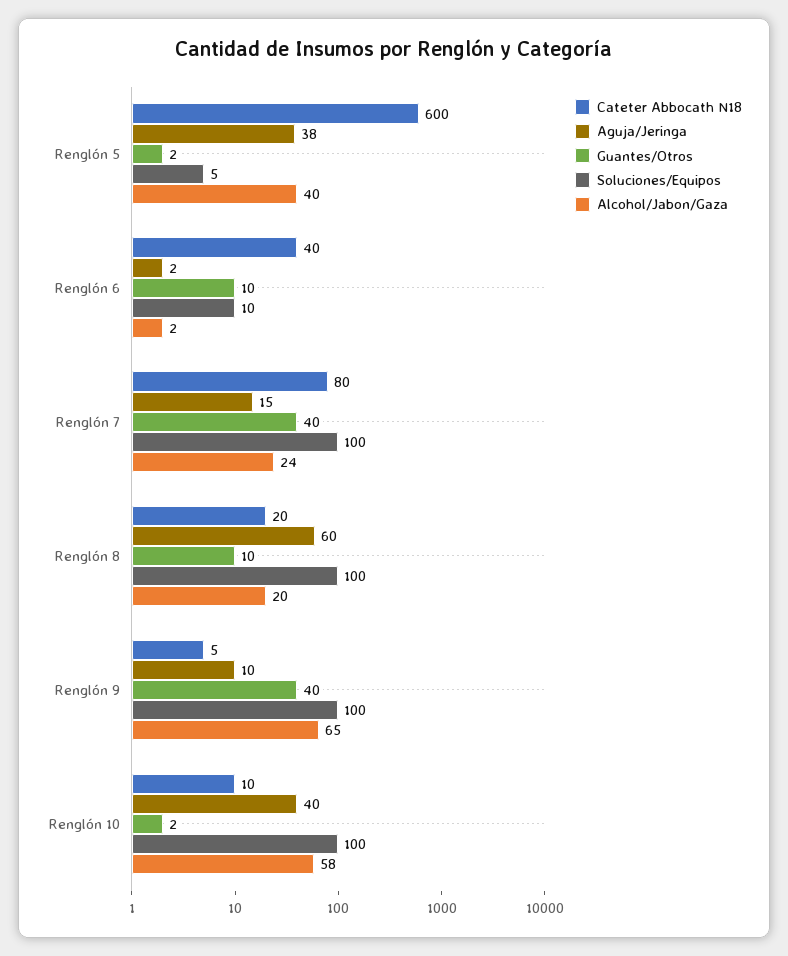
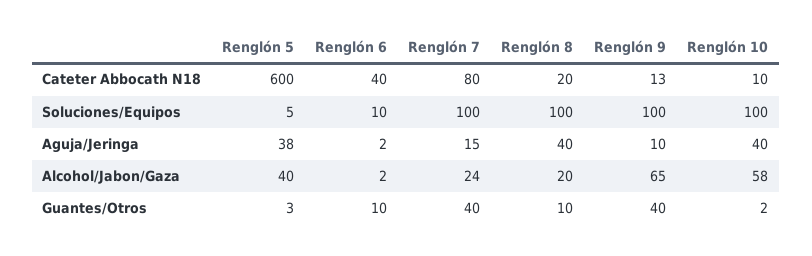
Guantes/Otros, Renglón 5: 2 -> 3
Aguja/Jeringa, Renglón 8: 60 -> 40
Cateter Abbocath N18, Renglón 9: 5 -> 13

